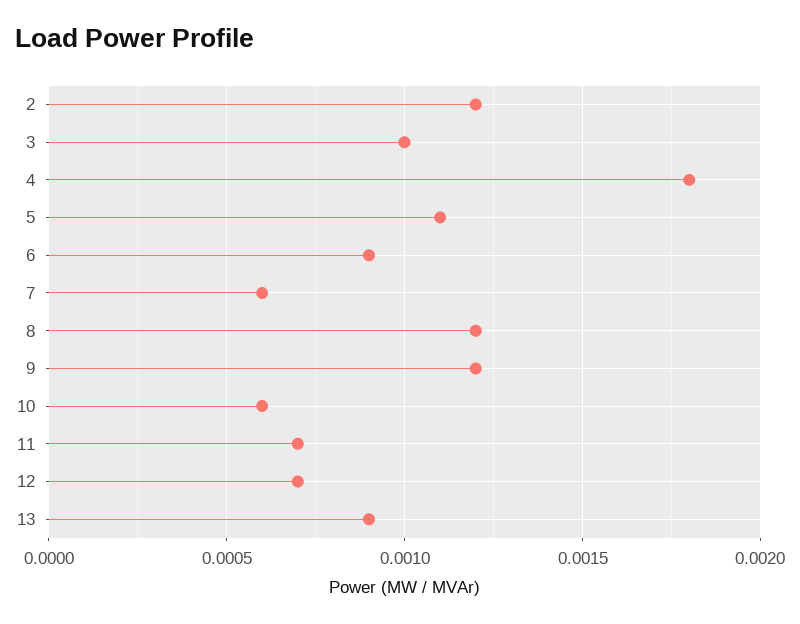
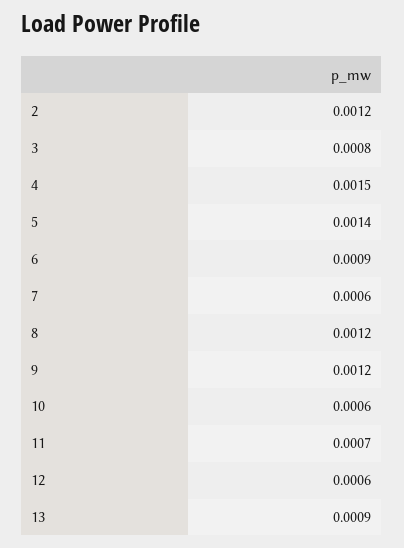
3: 0.001 -> 0.0008
4: 0.0018 -> 0.0015
5: 0.0011 -> 0.0014
12: 0.0007 -> 0.0006

